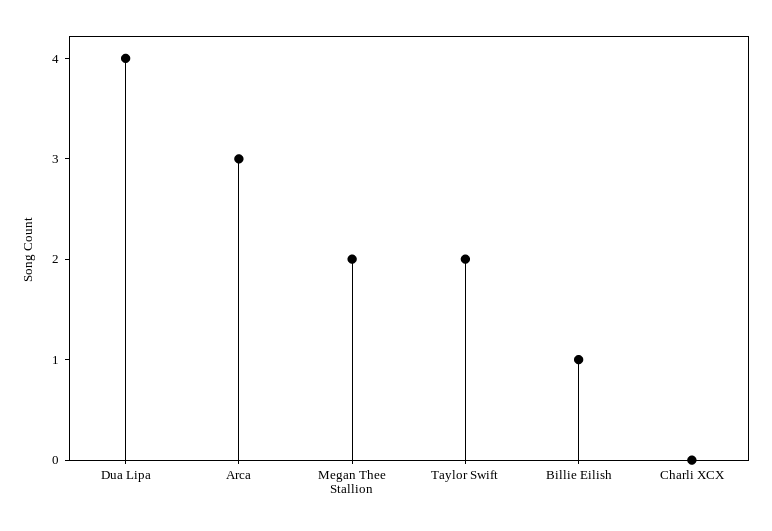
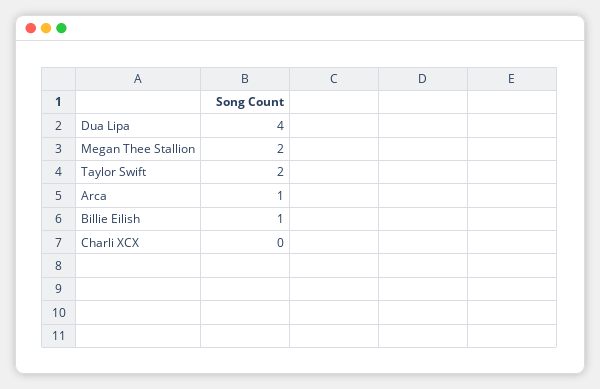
Arca: 3 -> 1

